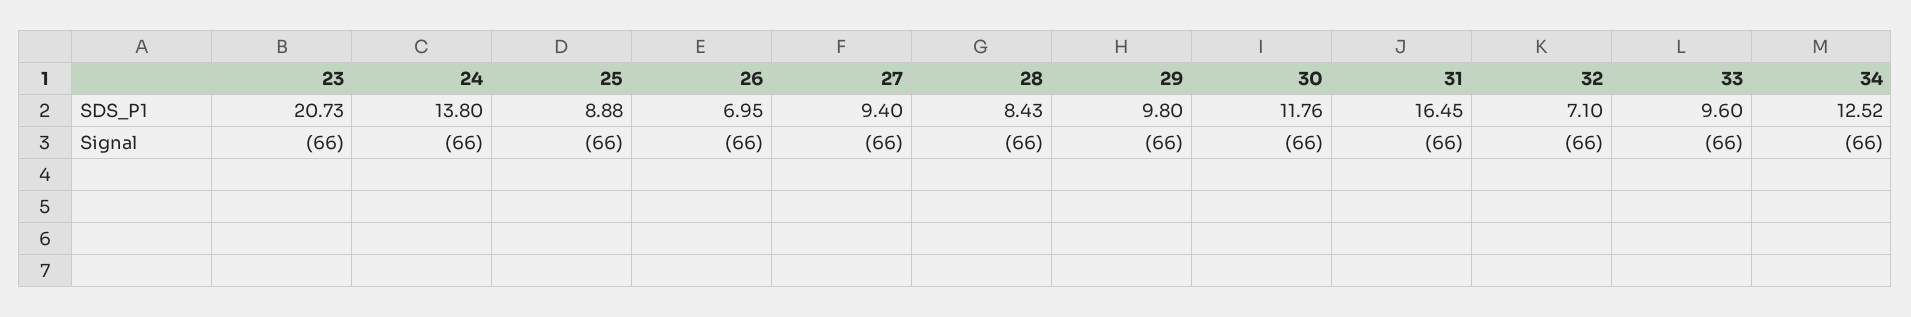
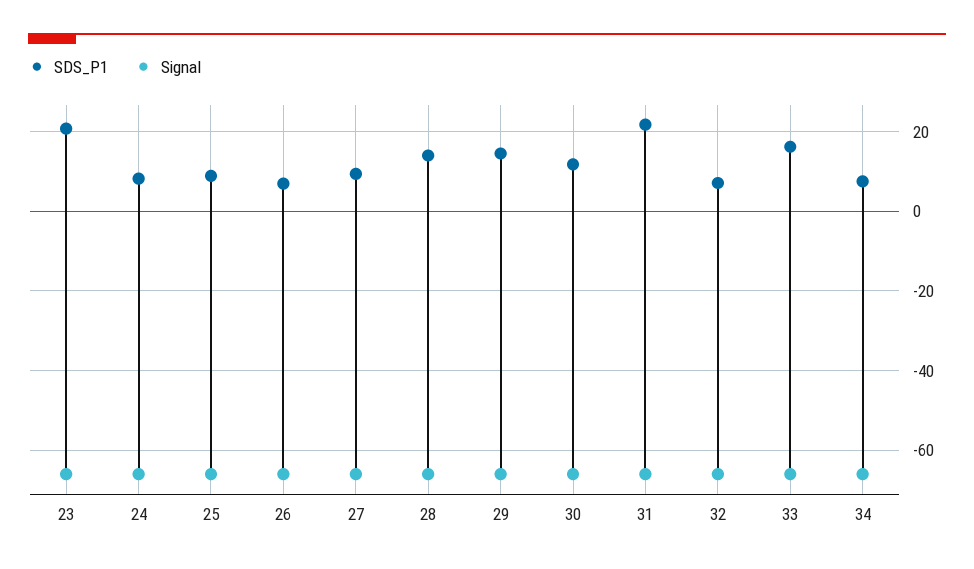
SDS_P1, 24: 13.8 -> 8
SDS_P1, 28: 8.43 -> 14
SDS_P1, 29: 9.8 -> 14
SDS_P1, 31: 16.45 -> 22
SDS_P1, 33: 9.6 -> 16
SDS_P1, 34: 12.52 -> 8

